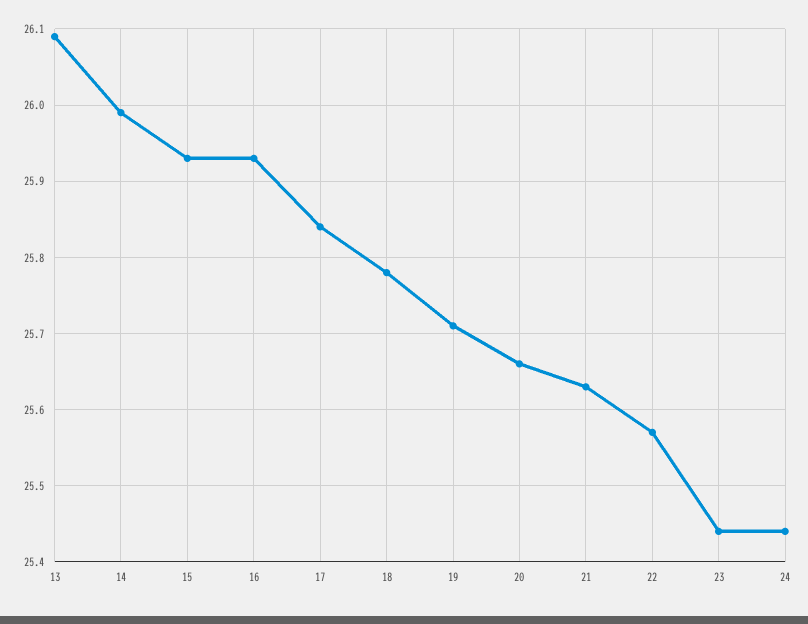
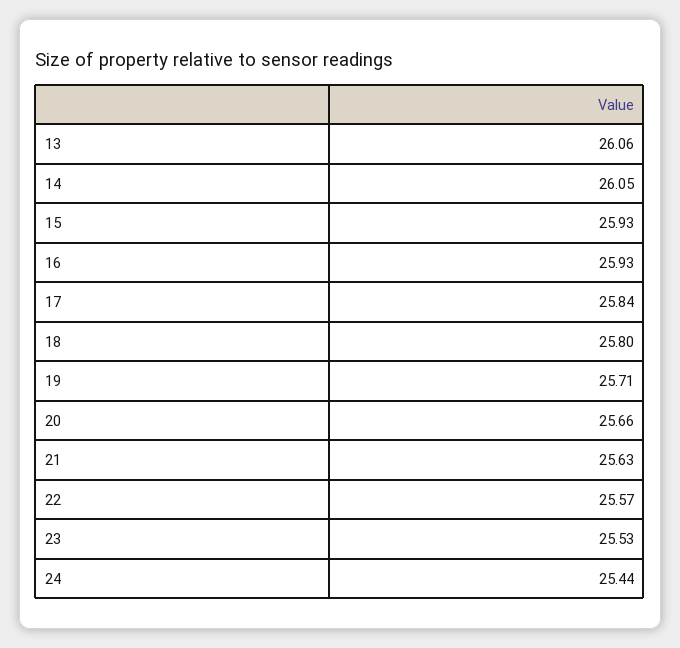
13: 26.09 -> 26.06
14: 25.99 -> 26.05
18: 25.78 -> 25.8
23: 25.44 -> 25.53

